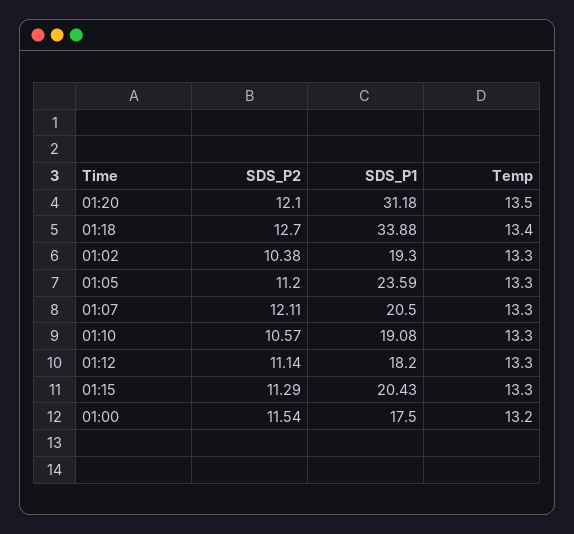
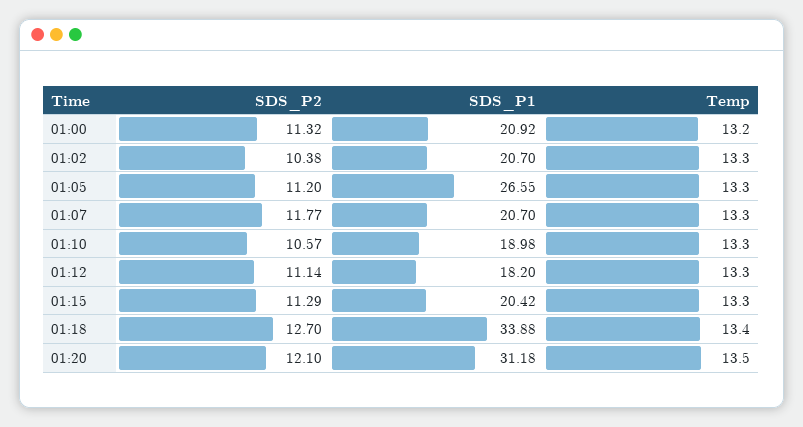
SDS_P1, 01:02: 19.3 -> 20.7
SDS_P1, 01:05: 23.59 -> 26.55
SDS_P2, 01:07: 12.11 -> 11.77
SDS_P1, 01:07: 20.5 -> 20.7
SDS_P1, 01:10: 19.08 -> 18.98
SDS_P1, 01:15: 20.43 -> 20.42
SDS_P2, 01:00: 11.54 -> 11.32
SDS_P1, 01:00: 17.5 -> 20.92

